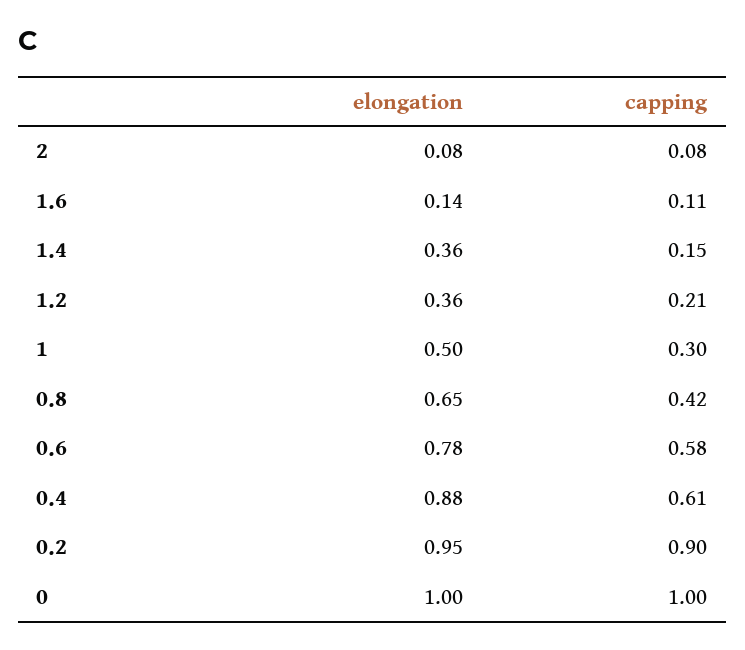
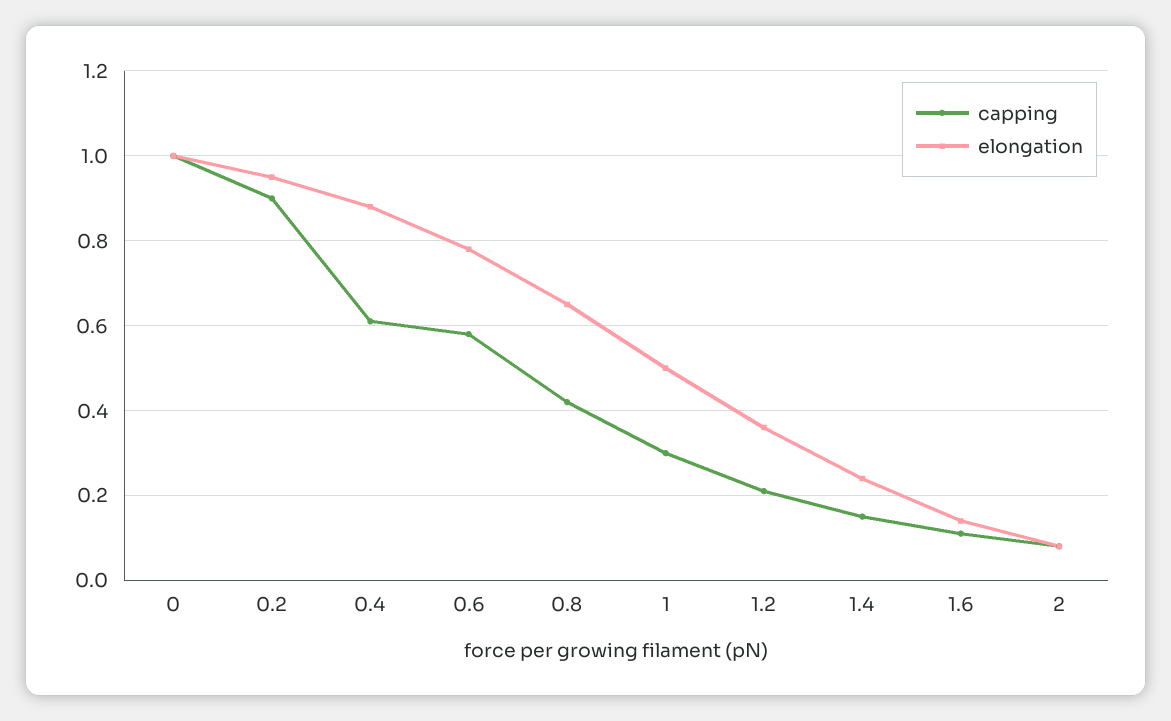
elongation, 1.4: 0.36 -> 0.25

